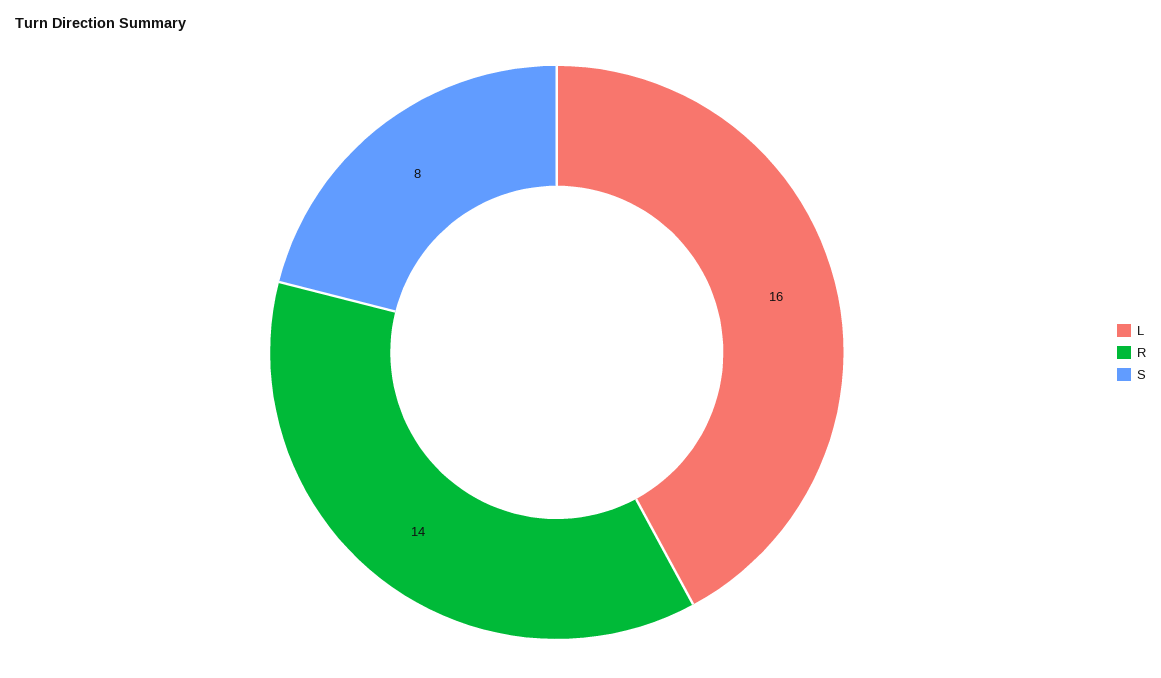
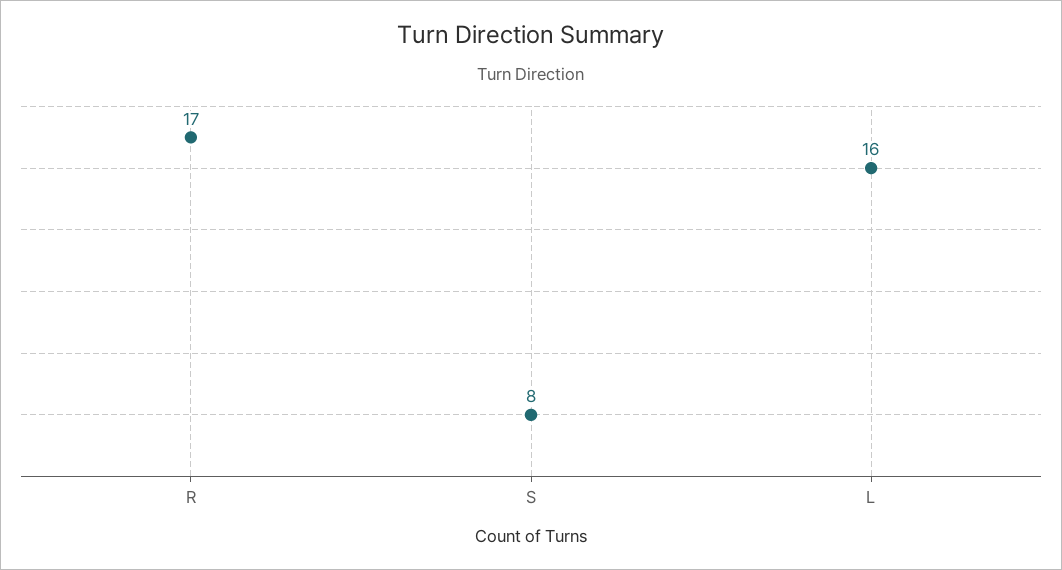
R: 14 -> 17

